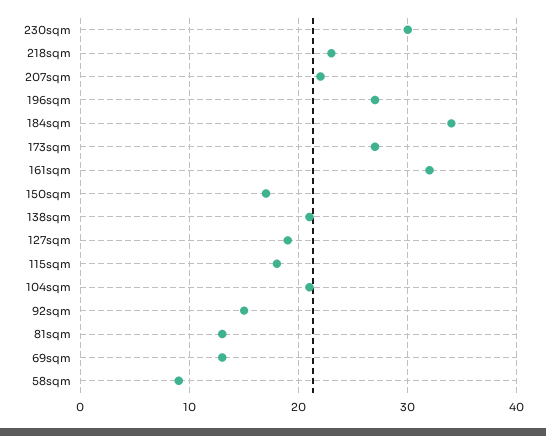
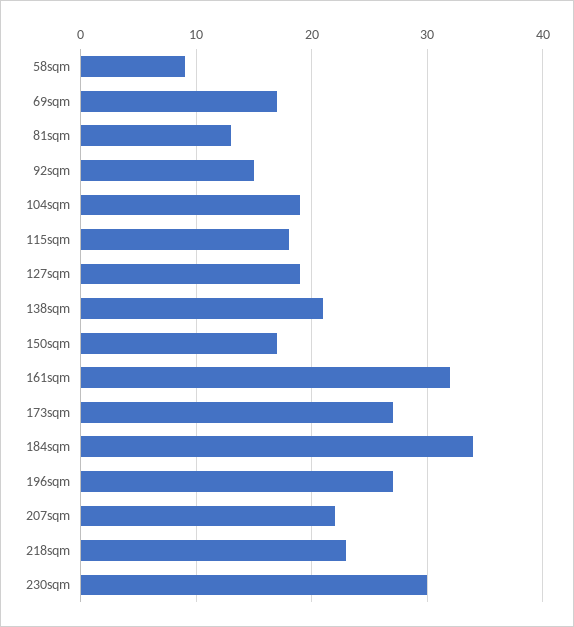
104sqm: 21 -> 19
69sqm: 13 -> 17

